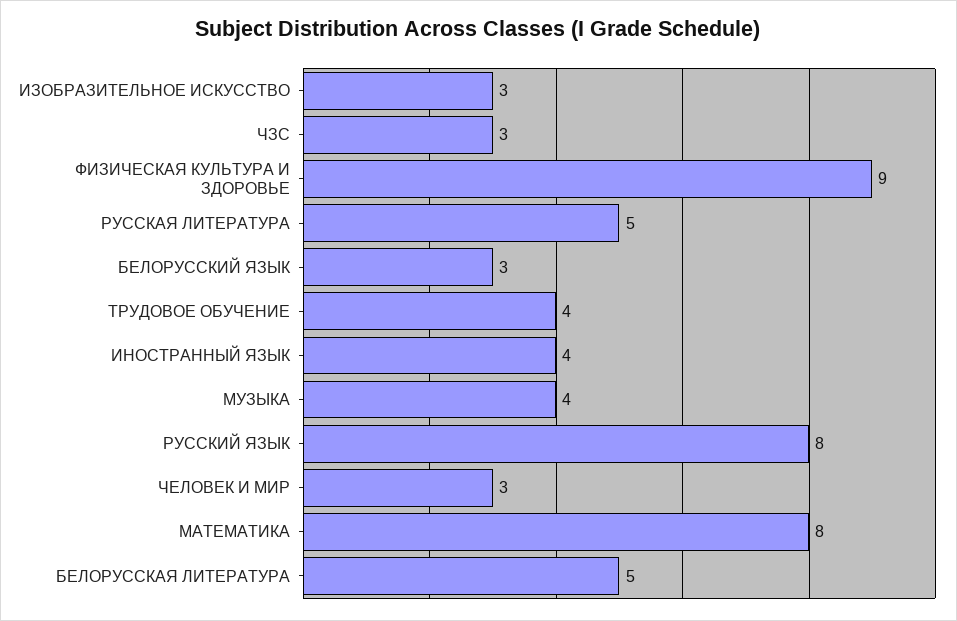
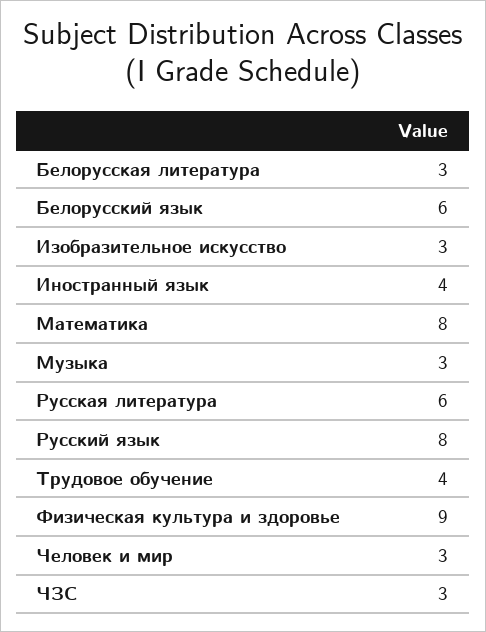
РУССКАЯ ЛИТЕРАТУРА: 5 -> 6
БЕЛОРУССКИЙ ЯЗЫК: 3 -> 6
МУЗЫКА: 4 -> 3
БЕЛОРУССКАЯ ЛИТЕРАТУРА: 5 -> 3

